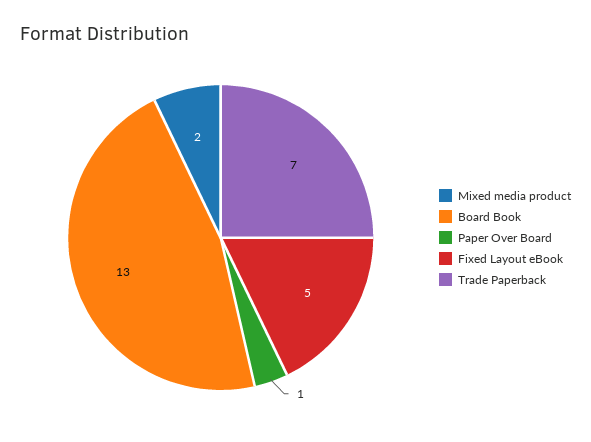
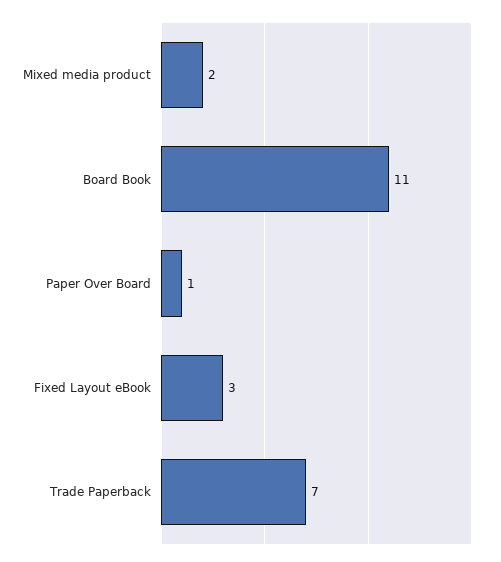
Board Book: 13 -> 11
Fixed Layout eBook: 5 -> 3

